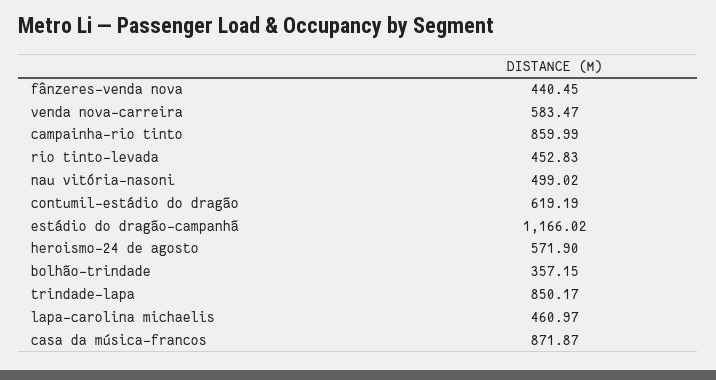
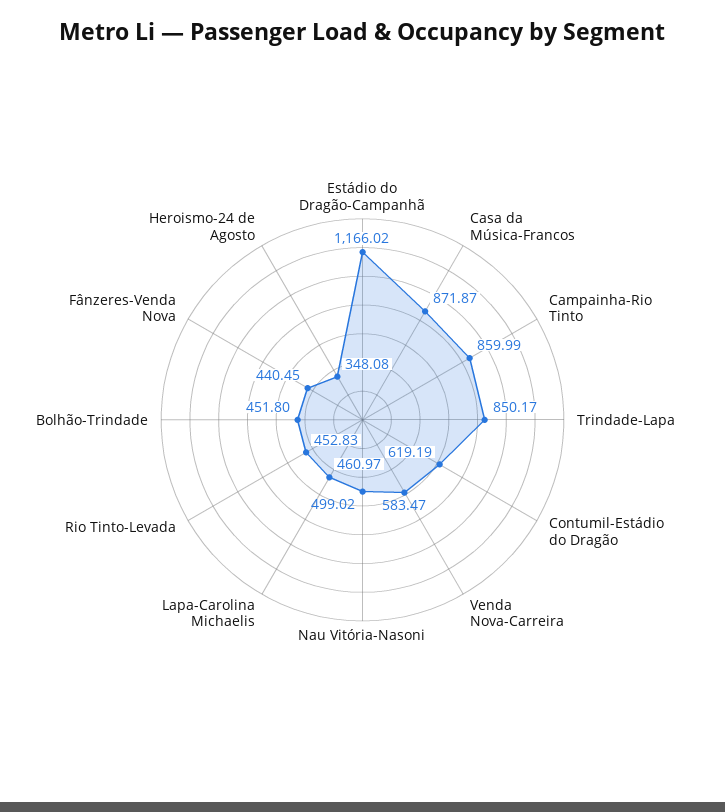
heroismo-24 de agosto: 571.9 -> 348.08
bolhão-trindade: 357.15 -> 451.8

